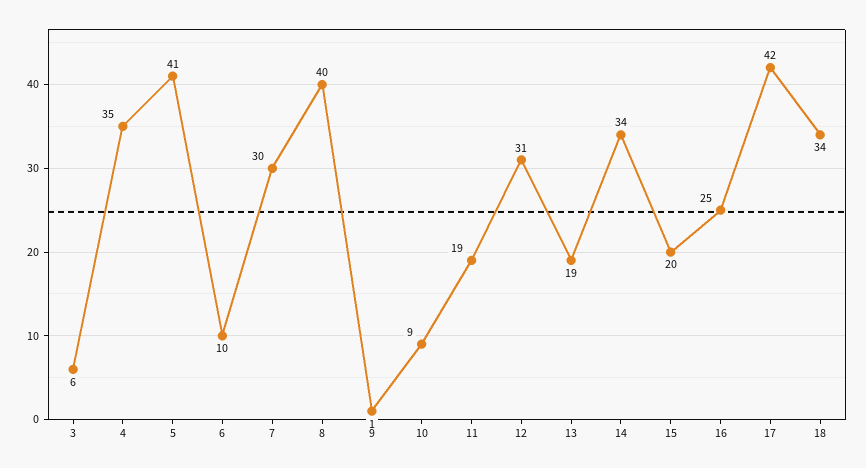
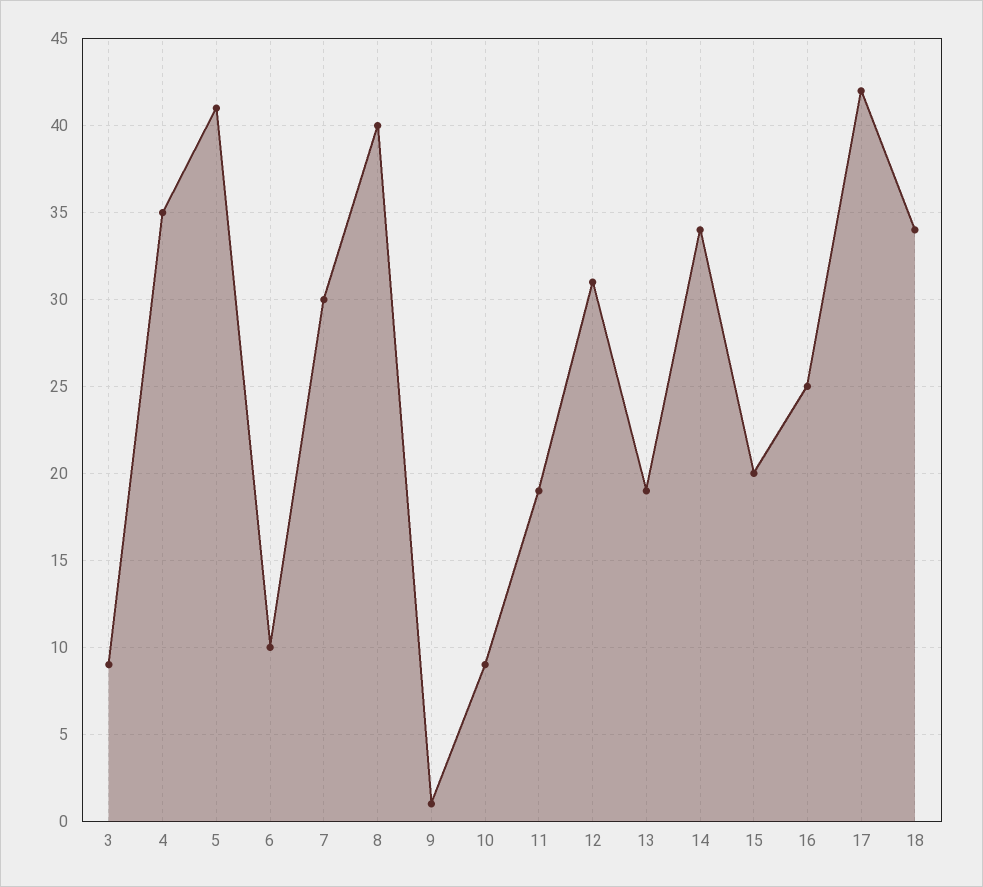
3: 6 -> 9

